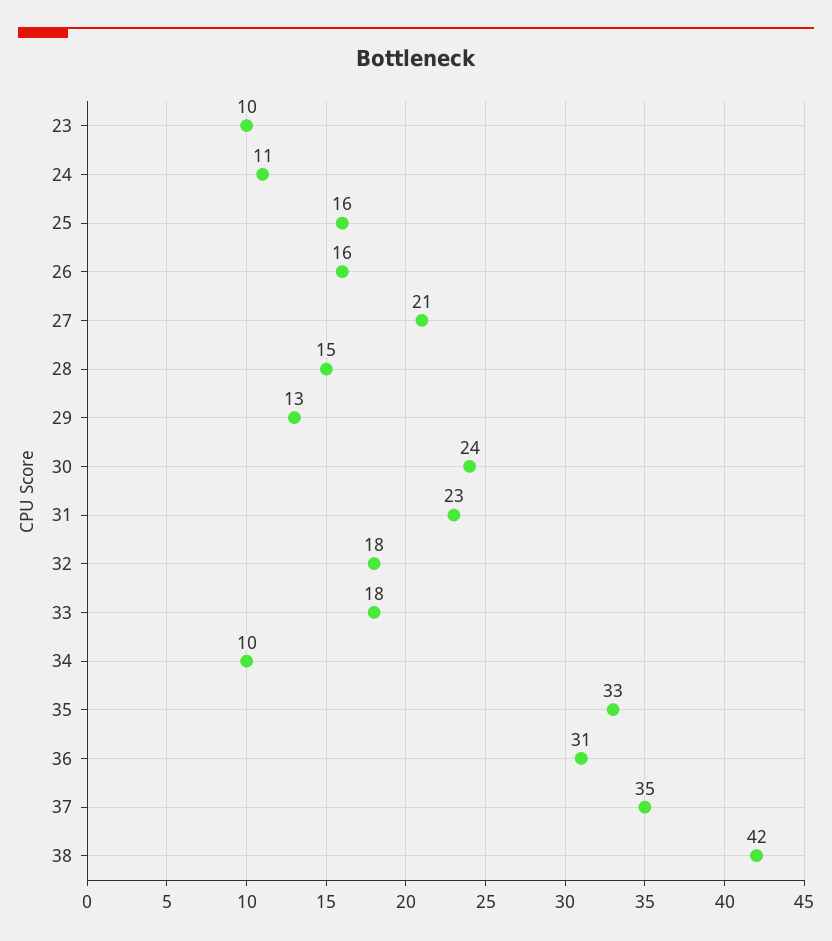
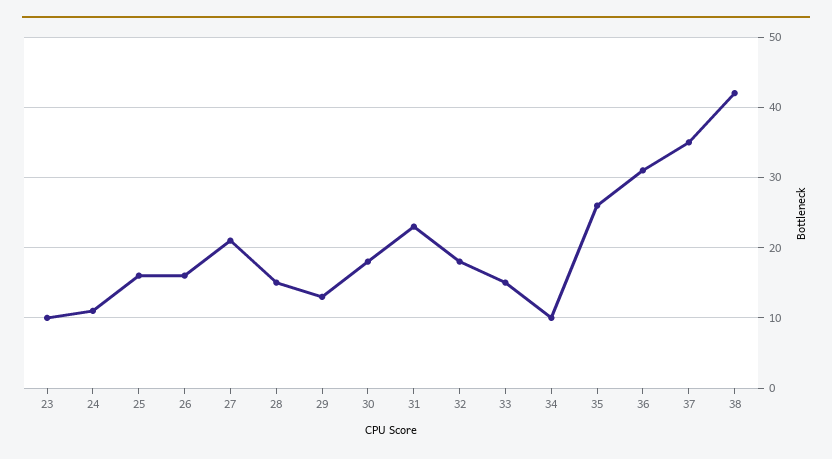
30: 24 -> 18
33: 18 -> 15
35: 33 -> 26

